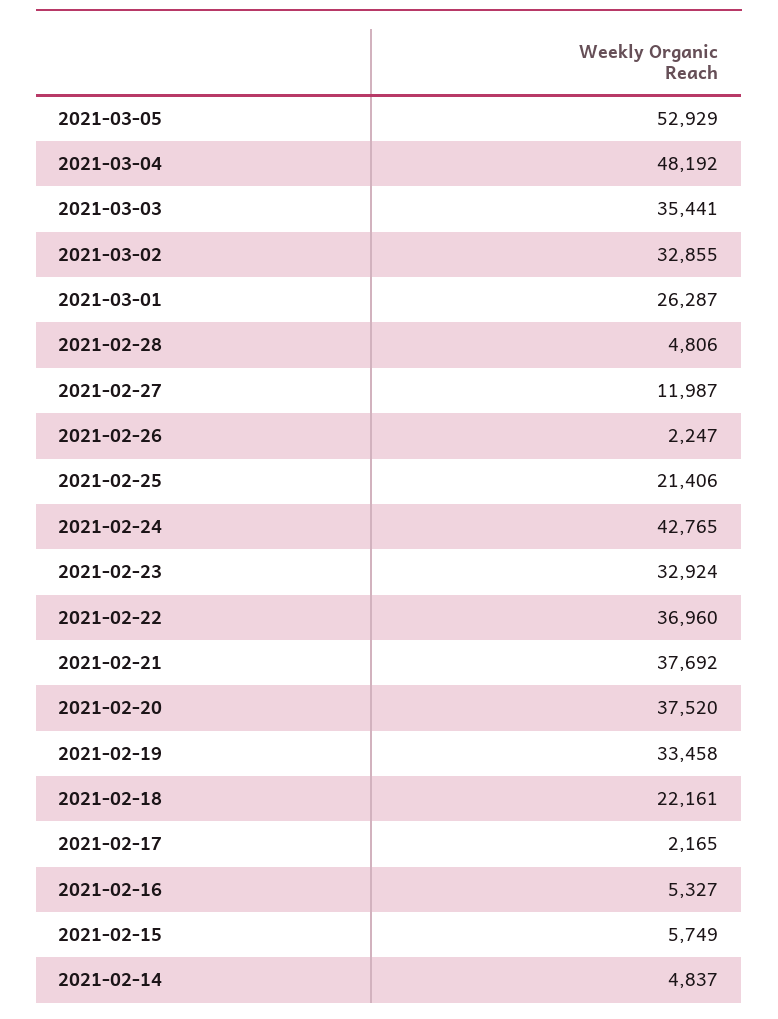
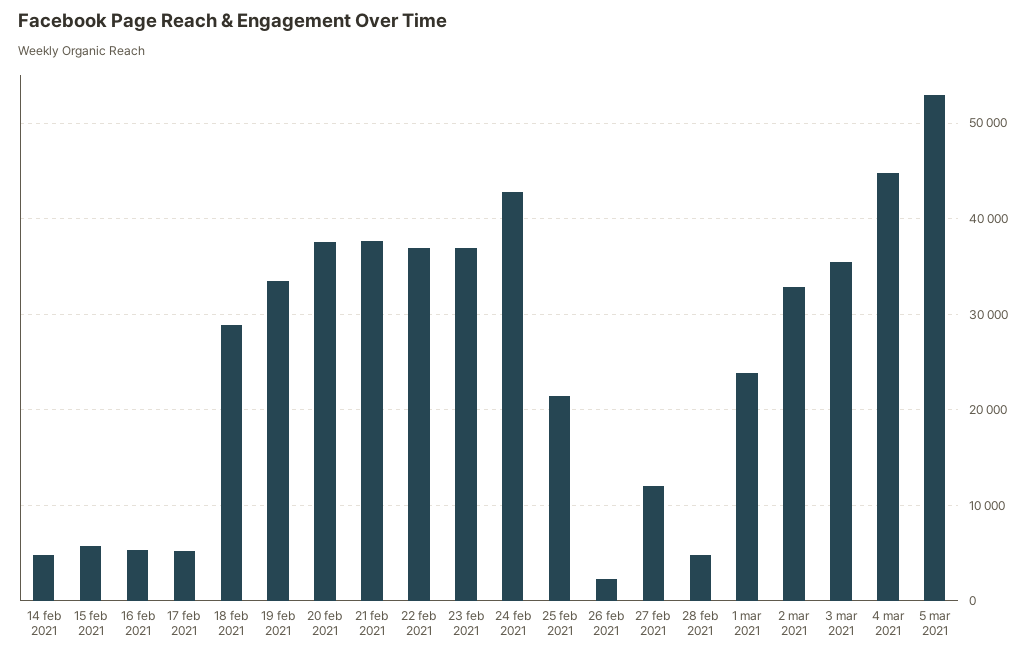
2021-03-04: 48192 -> 45000
2021-03-01: 26287 -> 24000
2021-02-23: 32924 -> 37000
2021-02-18: 22161 -> 29000
2021-02-17: 2165 -> 5000

